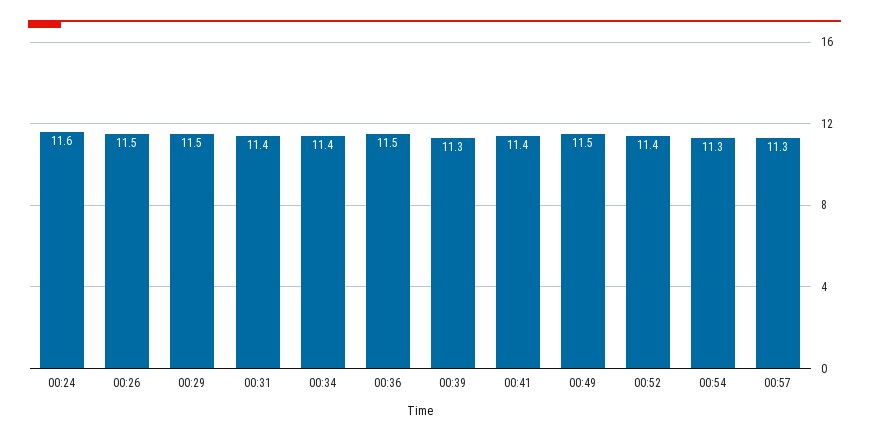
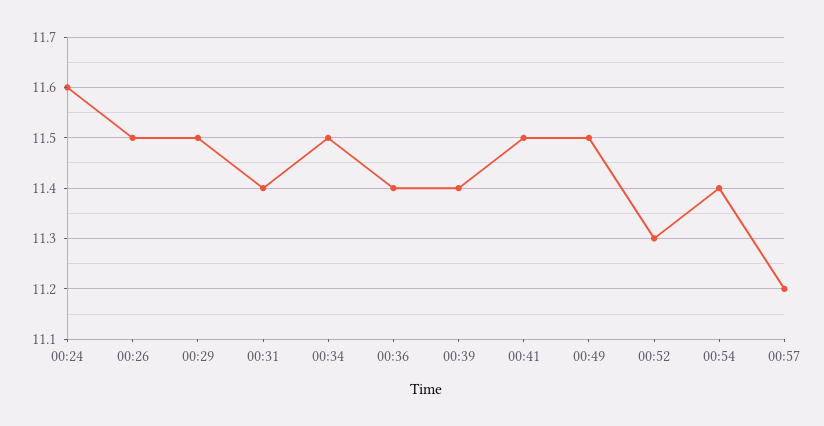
00:34: 11.4 -> 11.5
00:36: 11.5 -> 11.4
00:39: 11.3 -> 11.4
00:41: 11.4 -> 11.5
00:52: 11.4 -> 11.3
00:54: 11.3 -> 11.4
00:57: 11.3 -> 11.2

